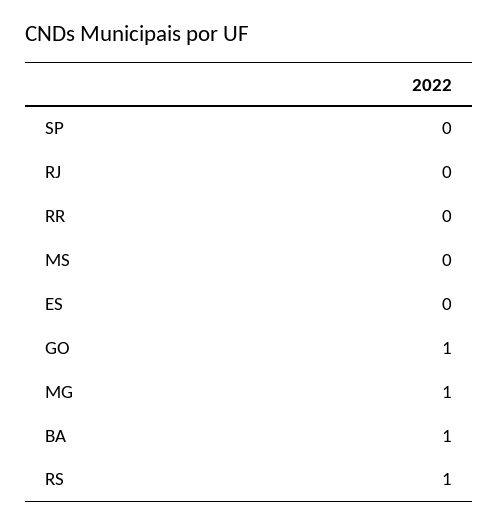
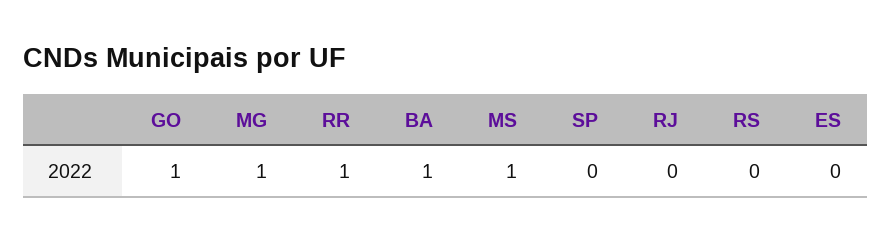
RR: 0 -> 1
MS: 0 -> 1
RS: 1 -> 0

